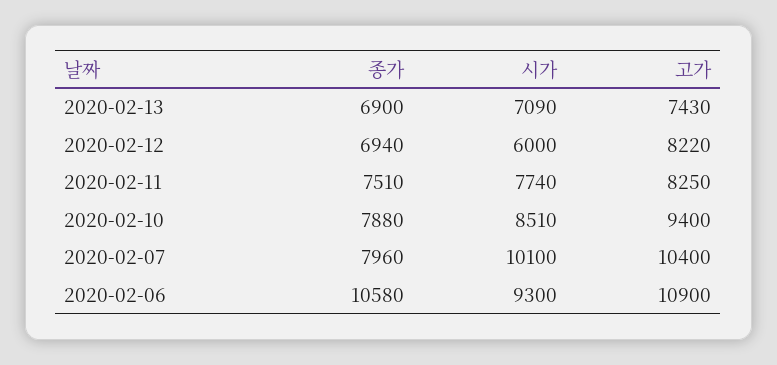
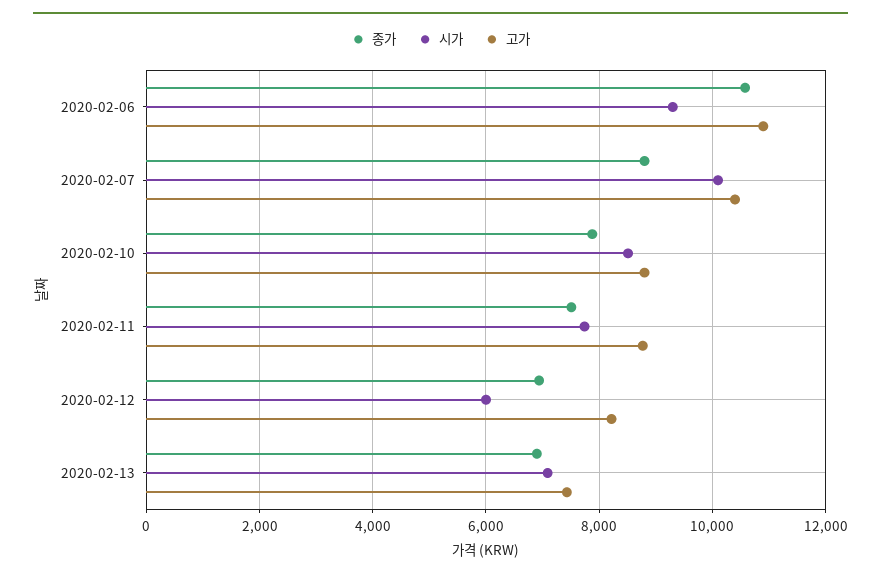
고가, 2020-02-11: 8250 -> 8800
고가, 2020-02-10: 9400 -> 8800
종가, 2020-02-07: 7960 -> 8800

